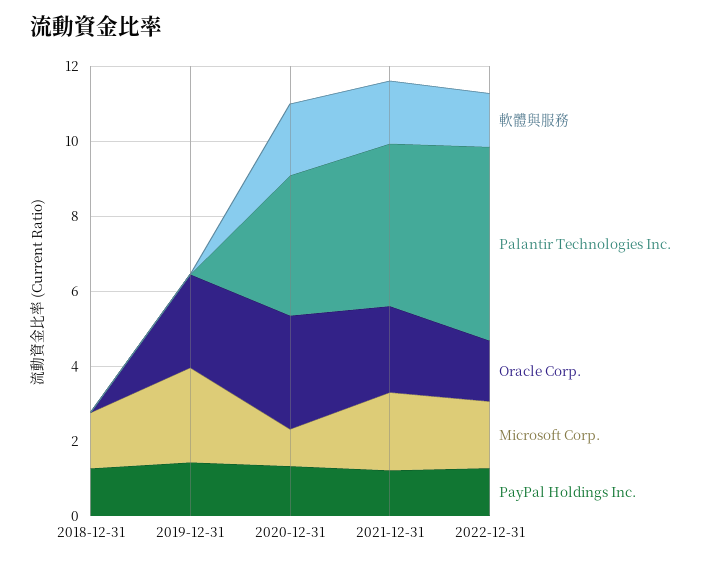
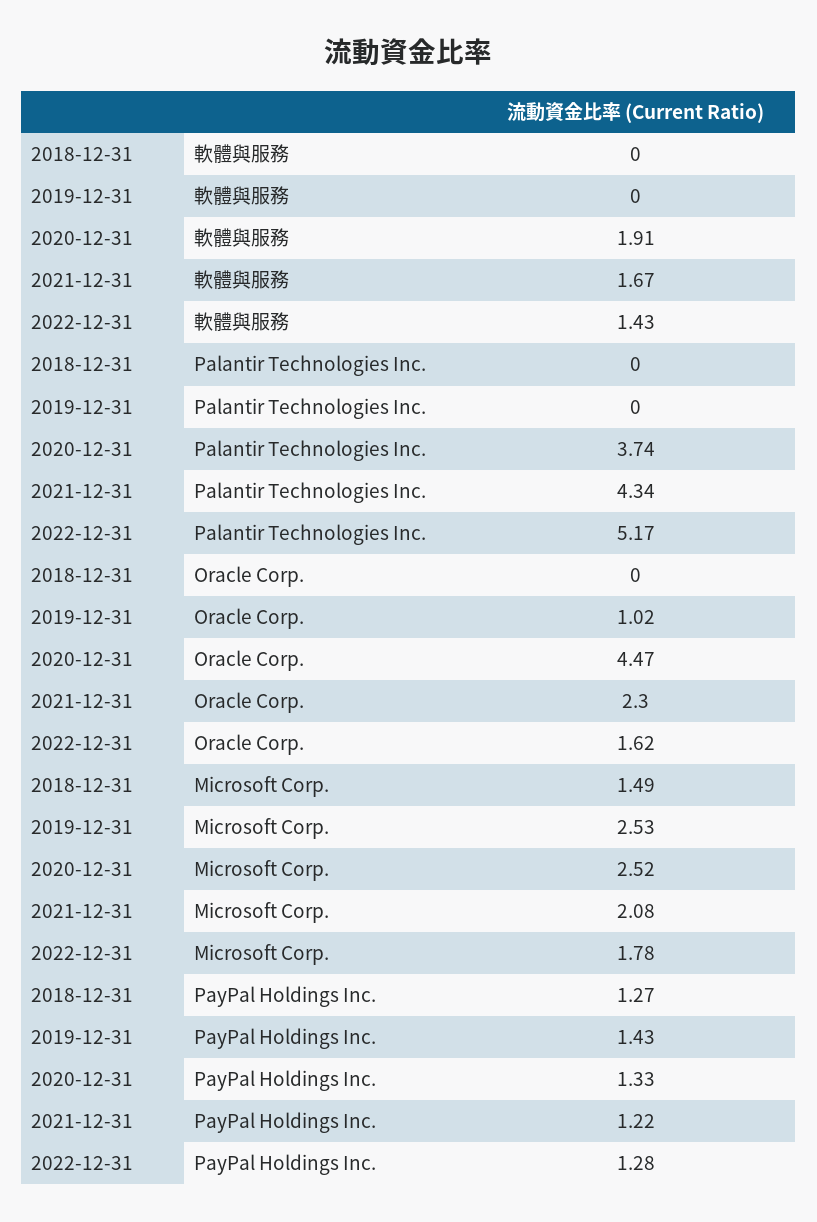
Oracle Corp., 2019-12-31: 2.5 -> 1.02
Oracle Corp., 2020-12-31: 3 -> 4.47
Microsoft Corp., 2020-12-31: 1 -> 2.52

